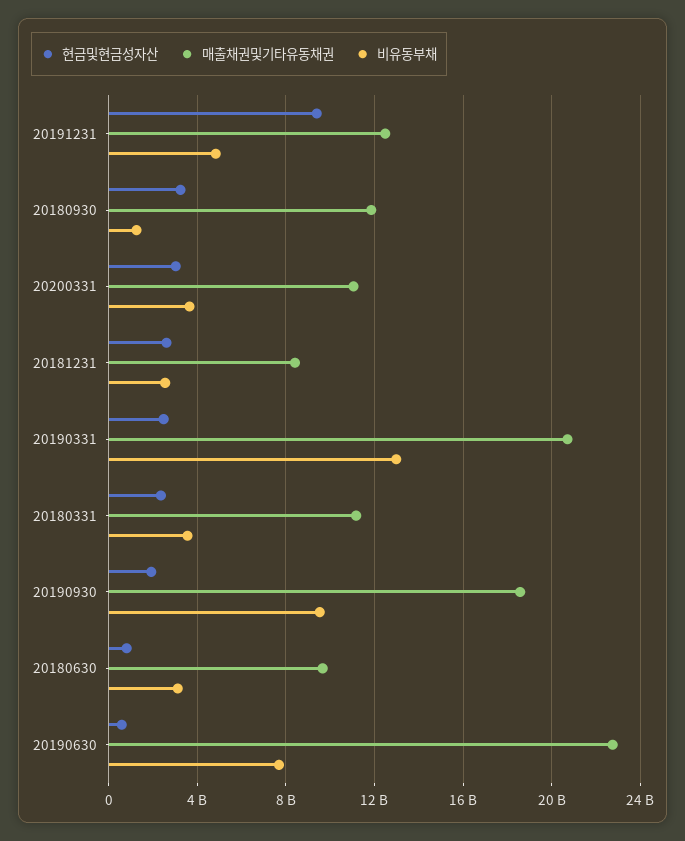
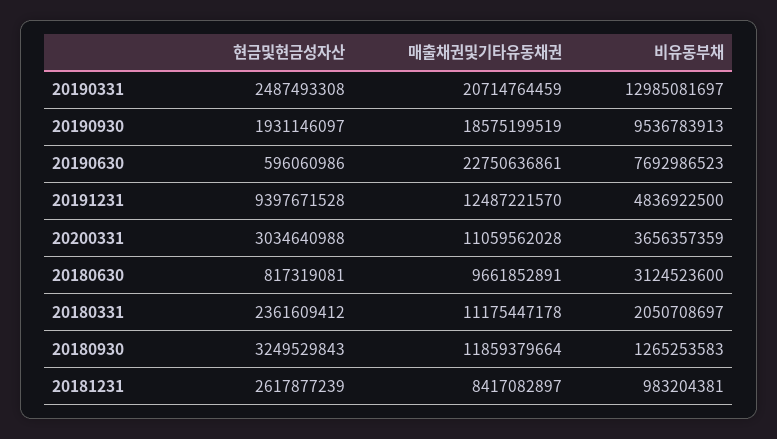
비유동부채, 20181231: 2500000000 -> 983204381
비유동부채, 20180331: 3500000000 -> 2050708697

